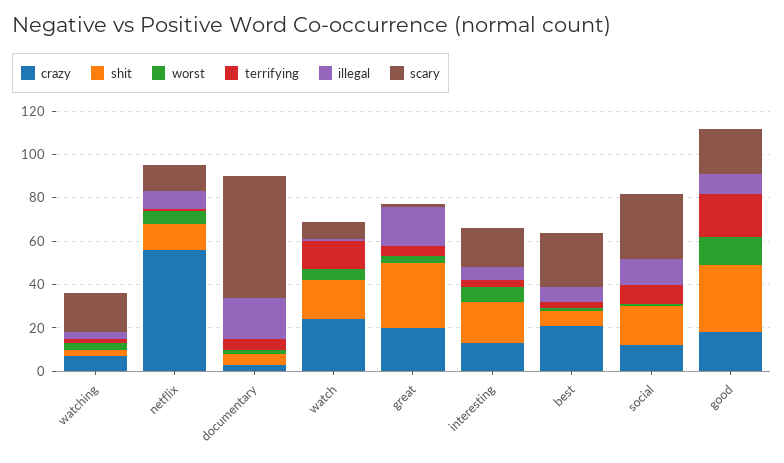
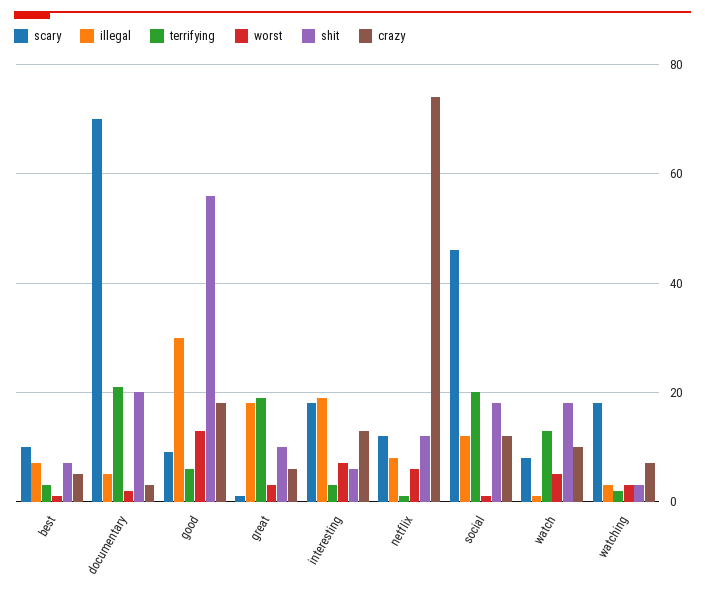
crazy, netflix: 55 -> 75
shit, documentary: 5 -> 20
terrifying, documentary: 5 -> 20
illegal, documentary: 20 -> 5
scary, documentary: 55 -> 70
crazy, watch: 25 -> 10
crazy, great: 20 -> 5
shit, great: 30 -> 10
terrifying, great: 5 -> 20
shit, interesting: 20 -> 5
illegal, interesting: 5 -> 20
crazy, best: 20 -> 5
scary, best: 25 -> 10
terrifying, social: 10 -> 20
scary, social: 30 -> 45
shit, good: 30 -> 55
terrifying, good: 20 -> 5
illegal, good: 10 -> 30
scary, good: 20 -> 10

